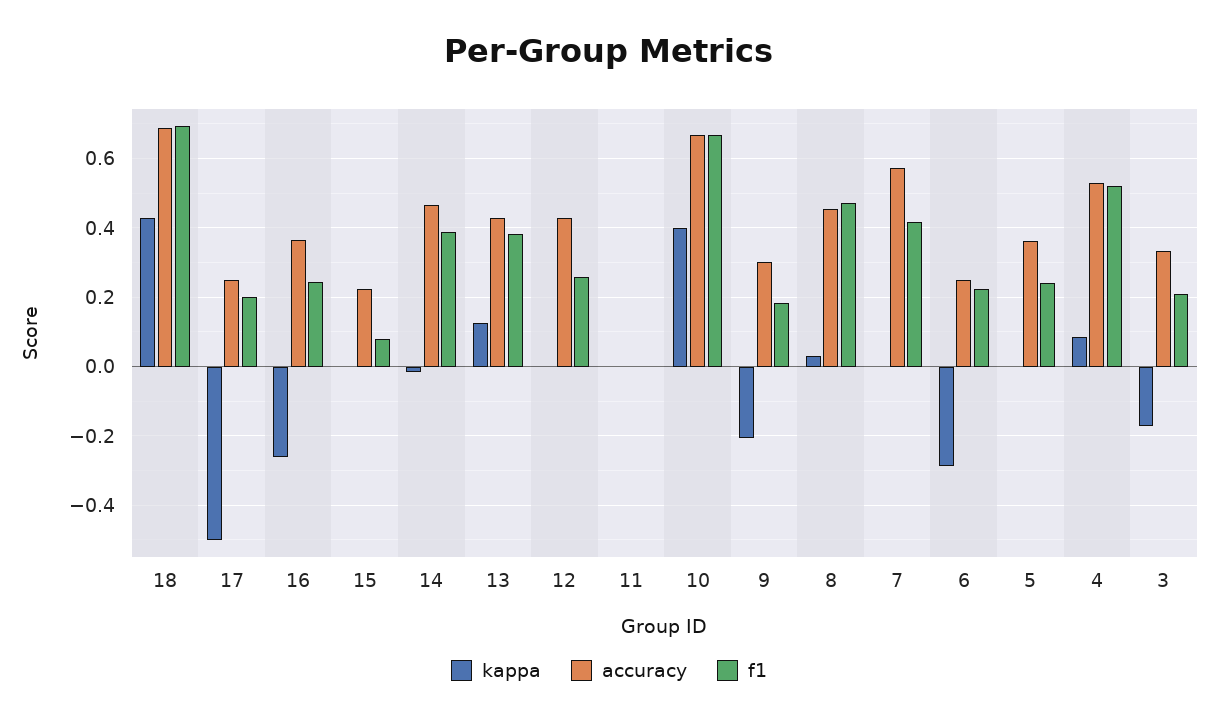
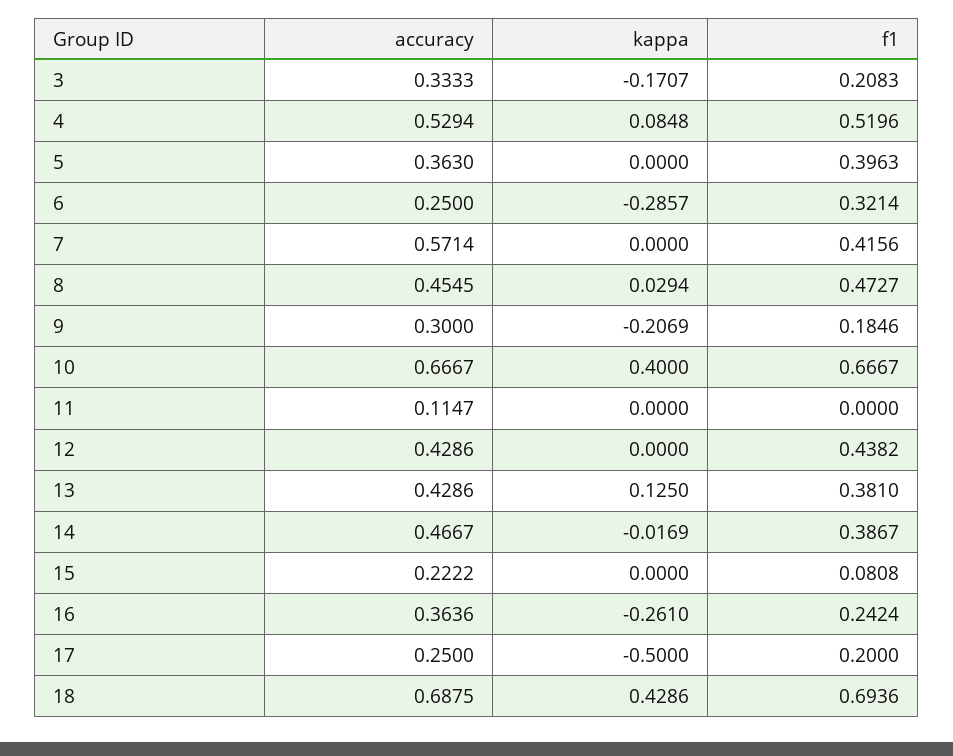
f1, 12: 0.26 -> 0.4382
accuracy, 11: 0 -> 0.1147
f1, 6: 0.22 -> 0.3214
f1, 5: 0.24 -> 0.3963

